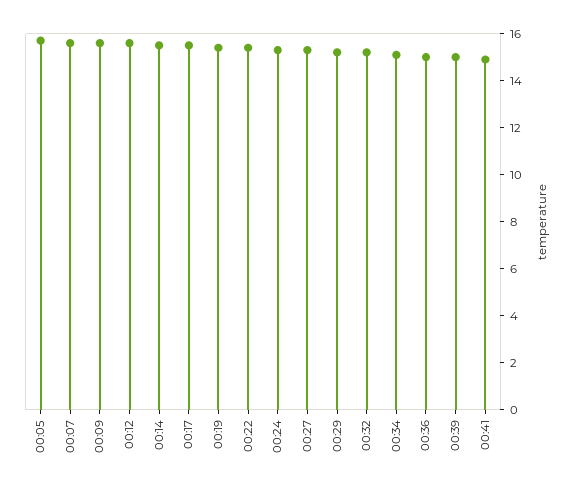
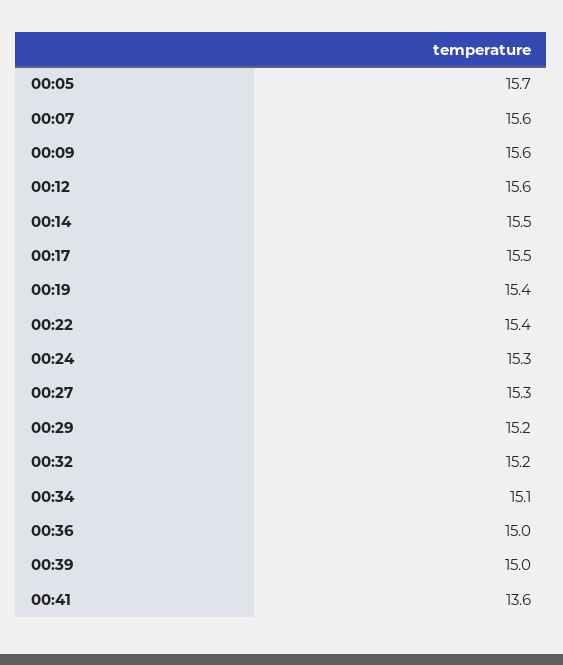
00:41: 15 -> 13.6

